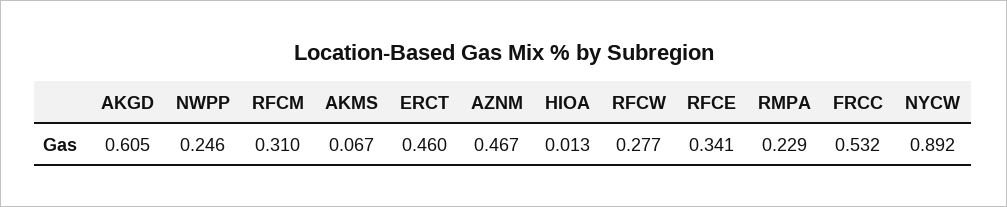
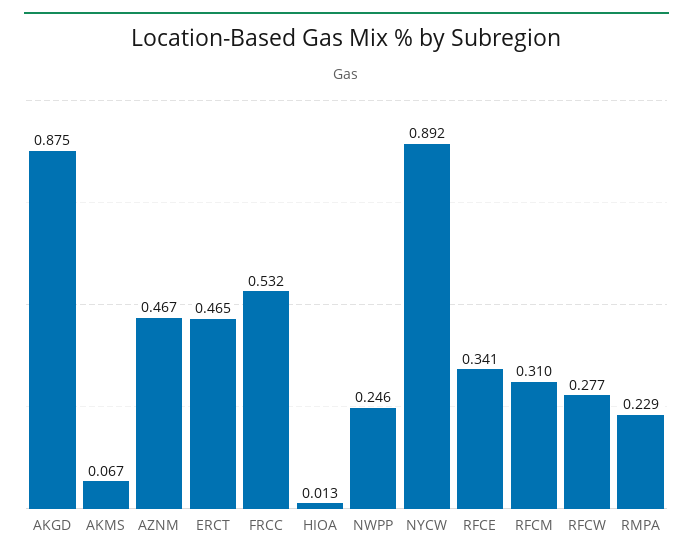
AKGD: 0.605 -> 0.875
ERCT: 0.46 -> 0.465

